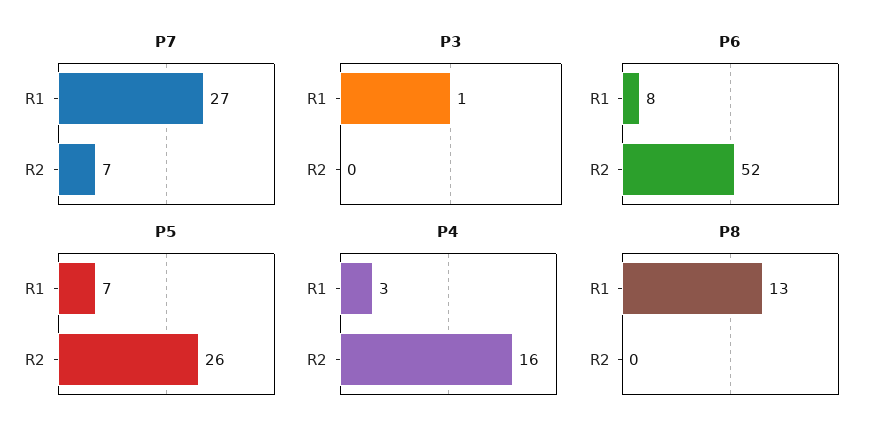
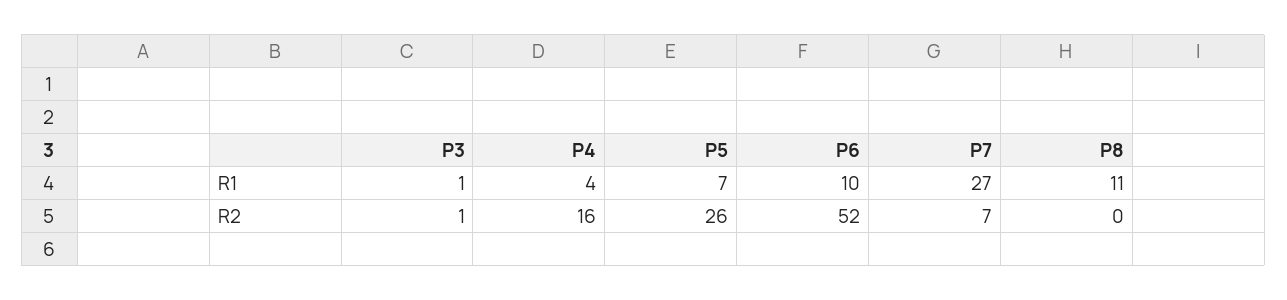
P3, R2: 0 -> 1
P6, R1: 8 -> 10
P4, R1: 3 -> 4
P8, R1: 13 -> 11

